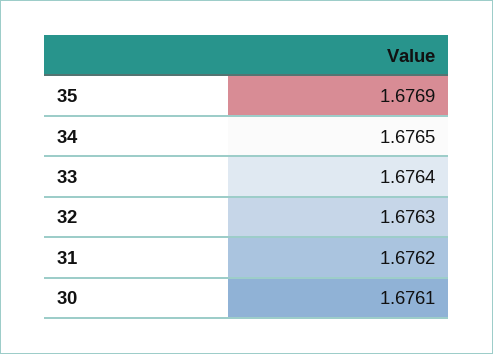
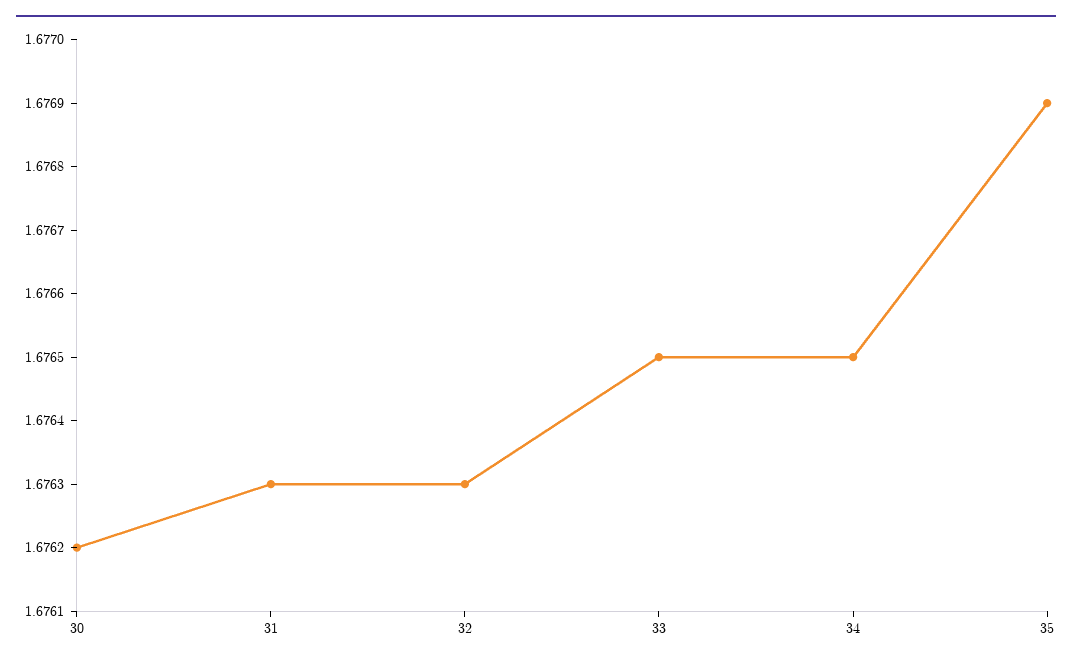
33: 1.6764 -> 1.6765
31: 1.6762 -> 1.6763
30: 1.6761 -> 1.6762

